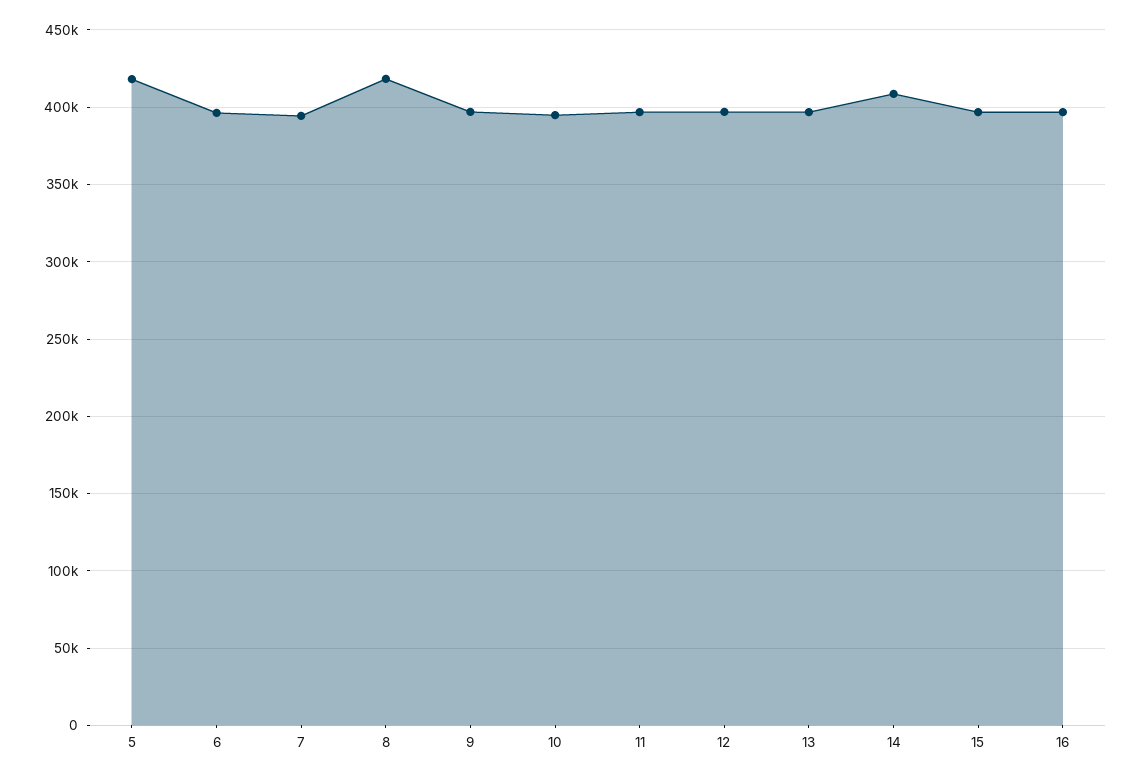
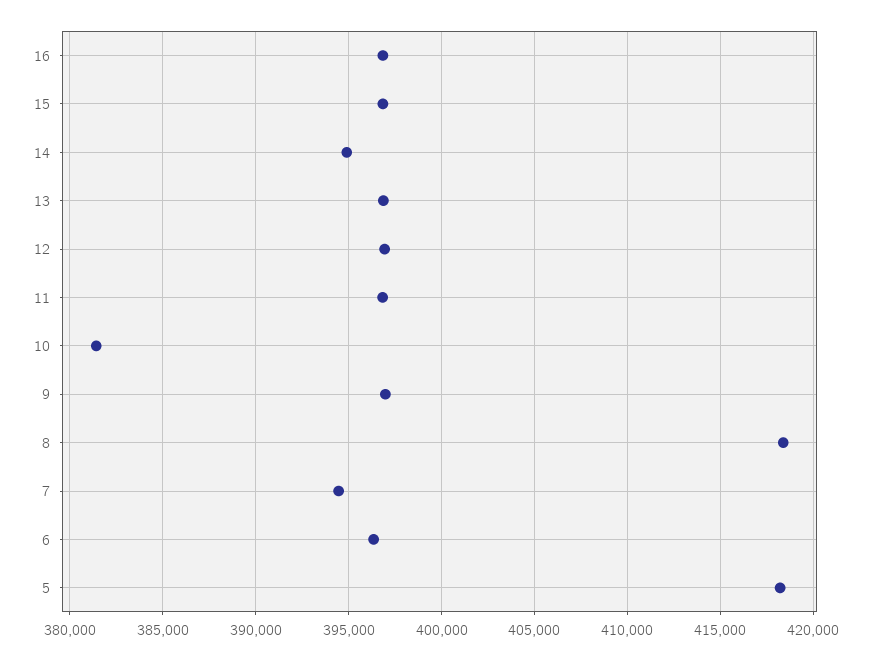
10: 395000 -> 381500
14: 410000 -> 395000

